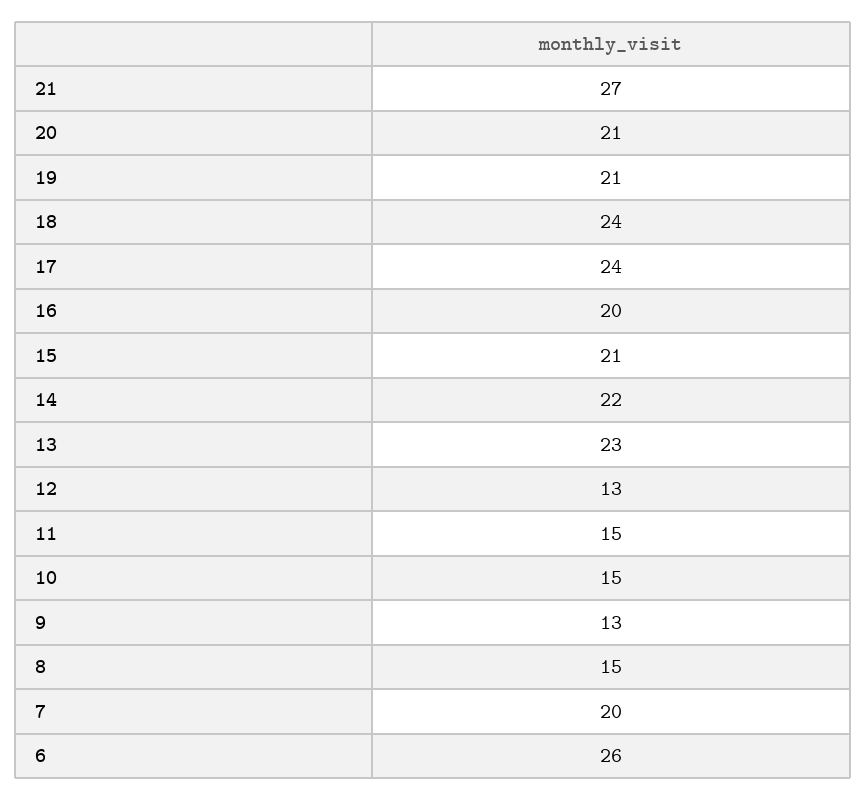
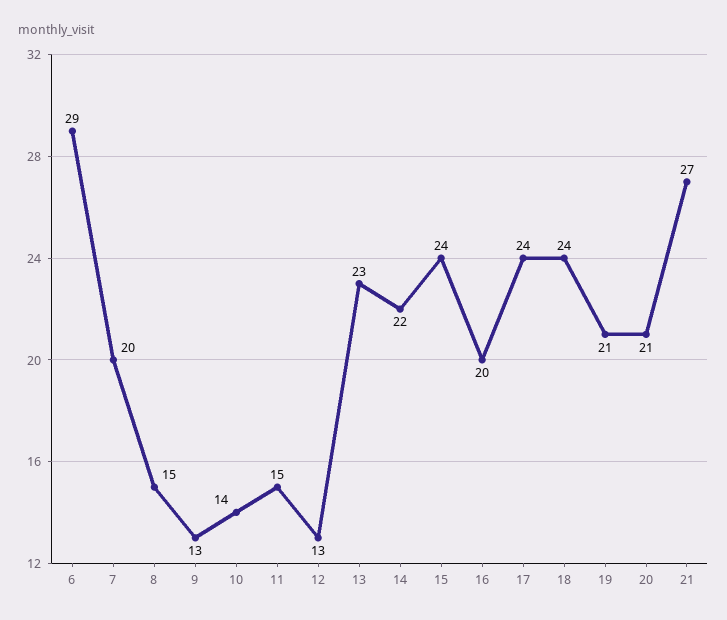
15: 21 -> 24
10: 15 -> 14
6: 26 -> 29

